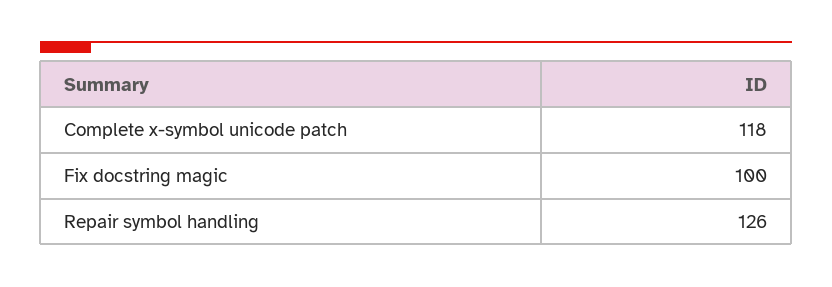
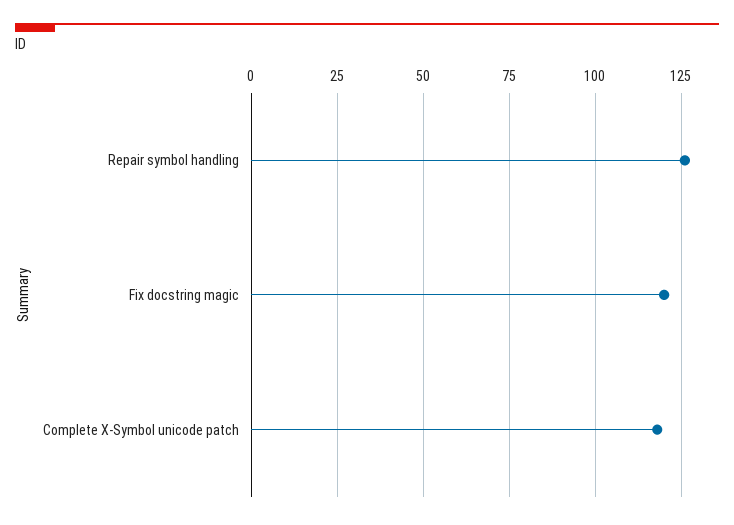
Fix docstring magic: 100 -> 120

